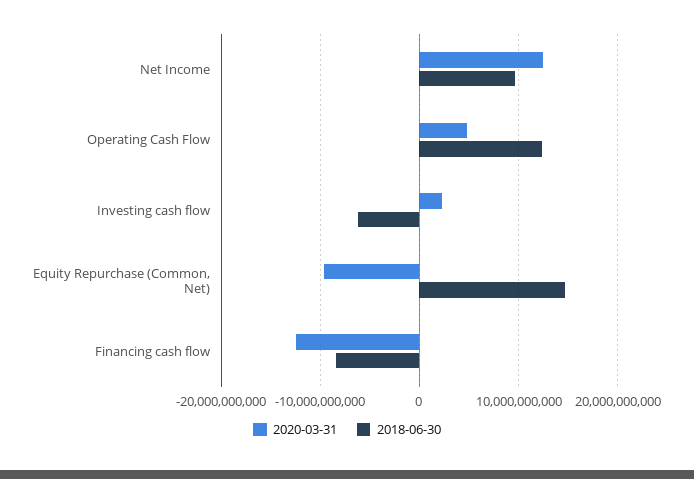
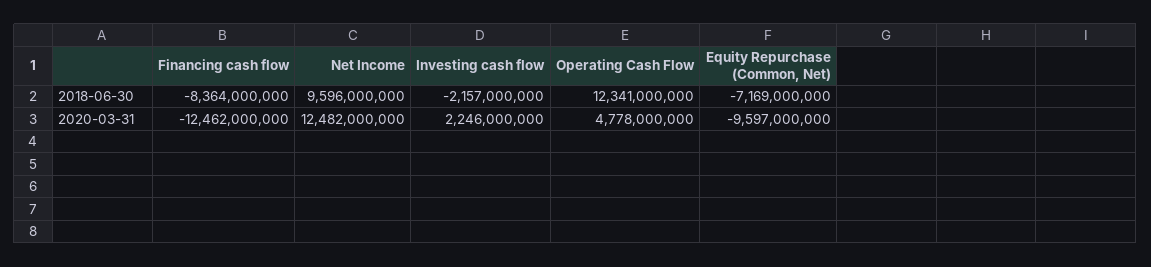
2018-06-30, Investing cash flow: -6000000000 -> -2157000000
2018-06-30, Equity Repurchase (Common, Net): 15000000000 -> -7169000000

